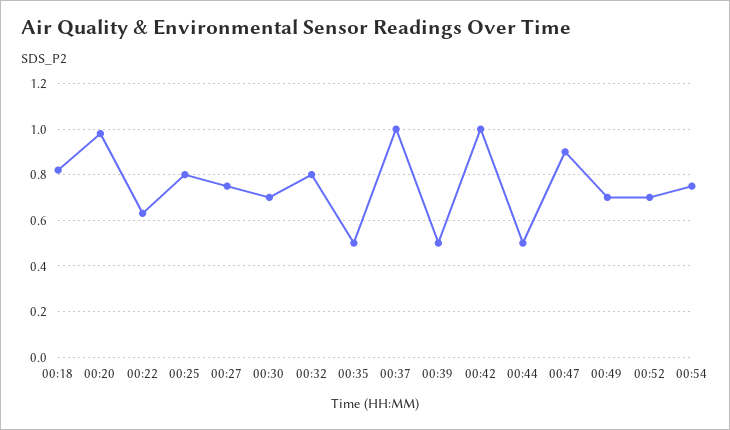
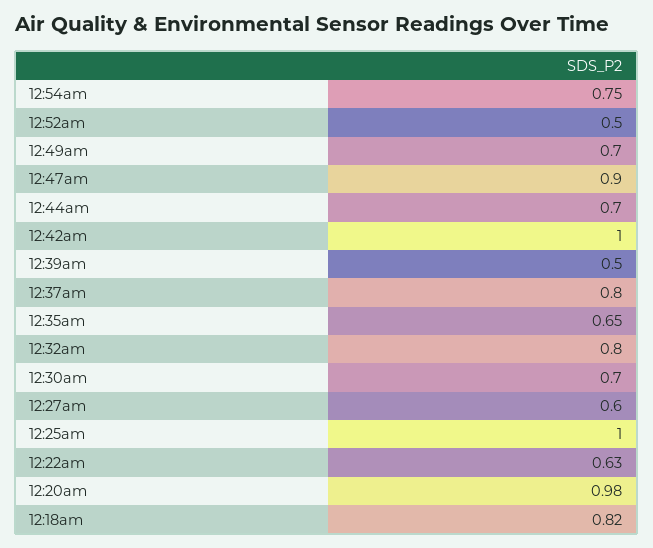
00:25: 0.8 -> 1
00:27: 0.75 -> 0.6
00:35: 0.5 -> 0.65
00:37: 1 -> 0.8
00:44: 0.5 -> 0.7
00:52: 0.7 -> 0.5

